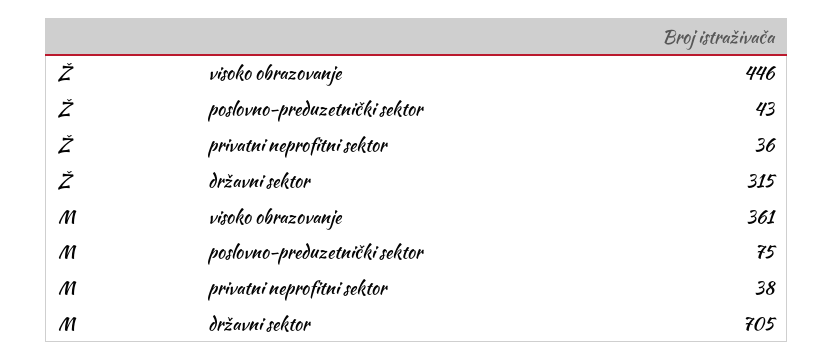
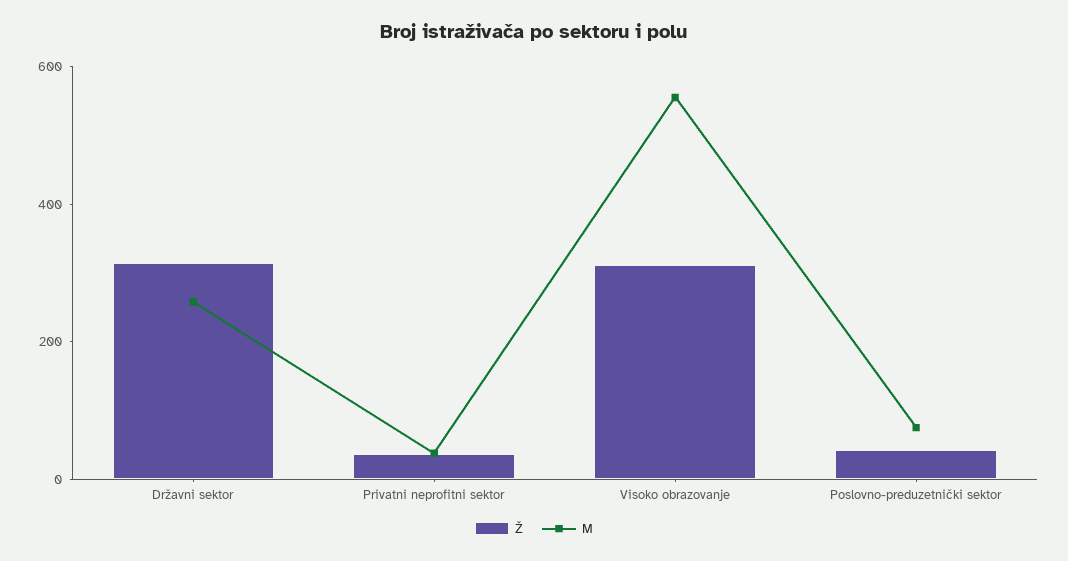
Ž, visoko obrazovanje: 446 -> 300
M, visoko obrazovanje: 361 -> 550
M, državni sektor: 705 -> 250

